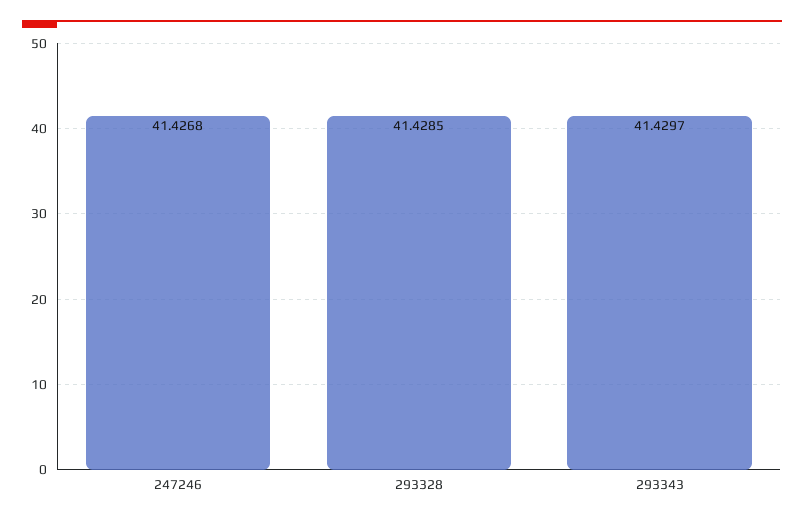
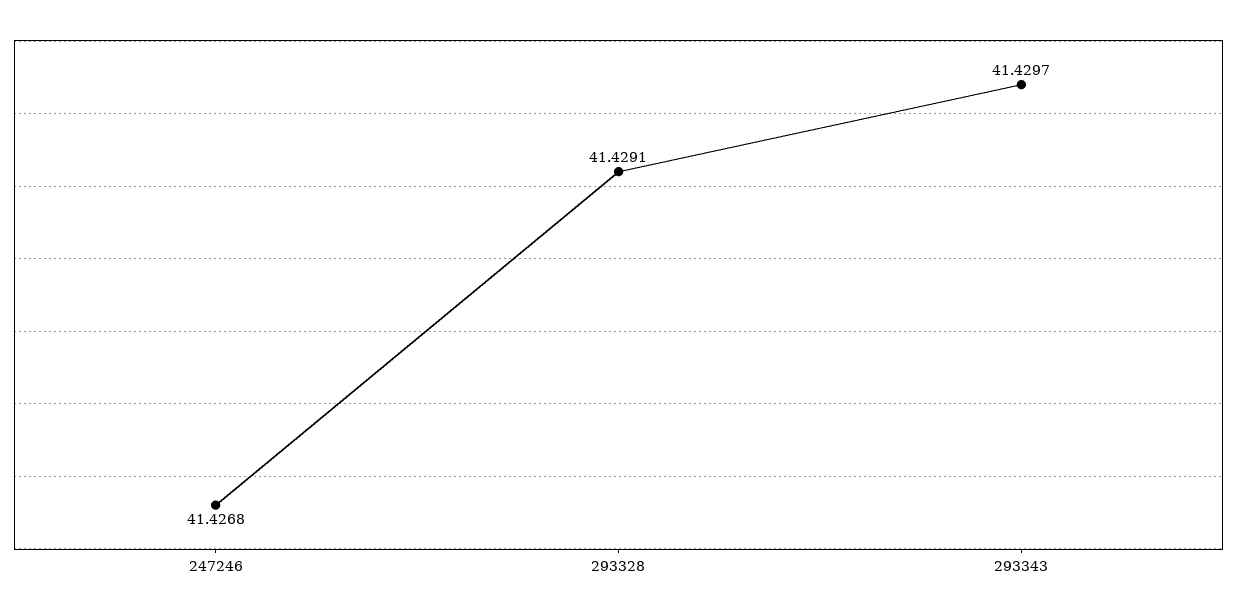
293328: 41.4285 -> 41.4291

